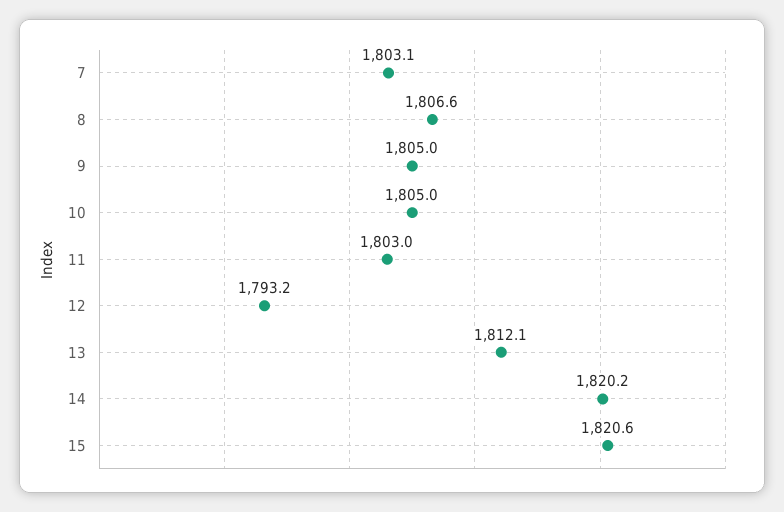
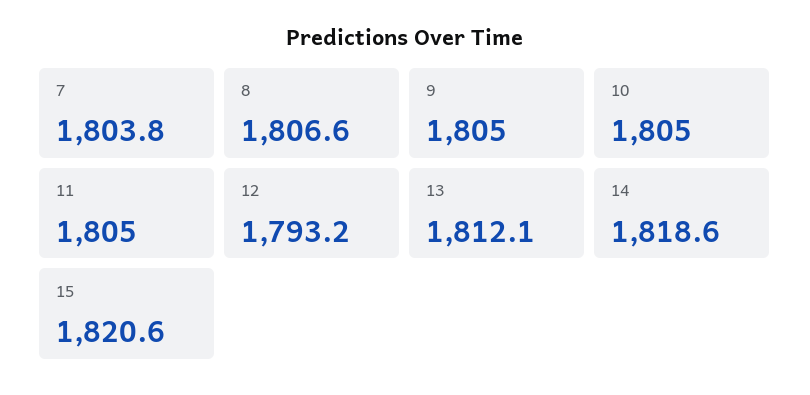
7: 1803.1 -> 1803.8
11: 1803 -> 1805
14: 1820.2 -> 1818.6

